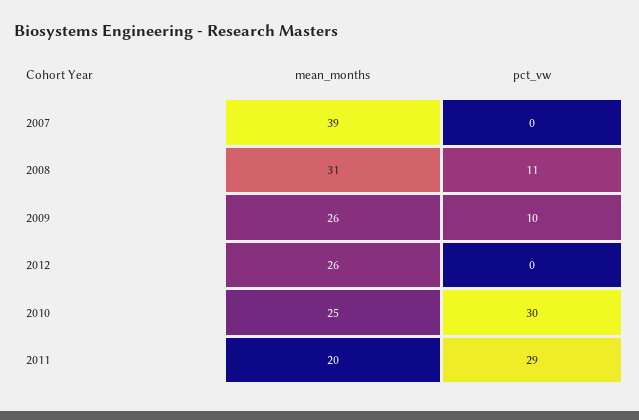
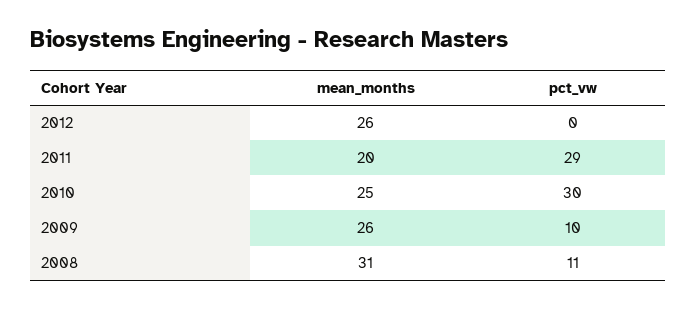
mean_months, 2007: 39 -> none
pct_vw, 2007: 0 -> none

